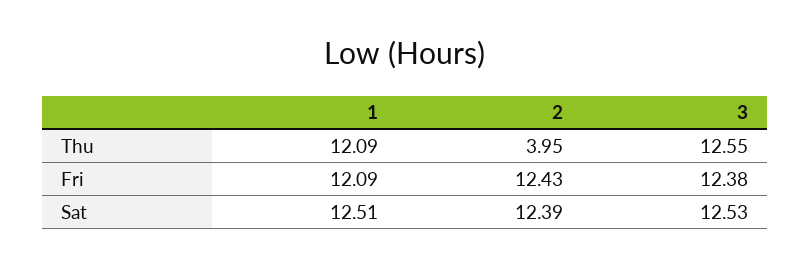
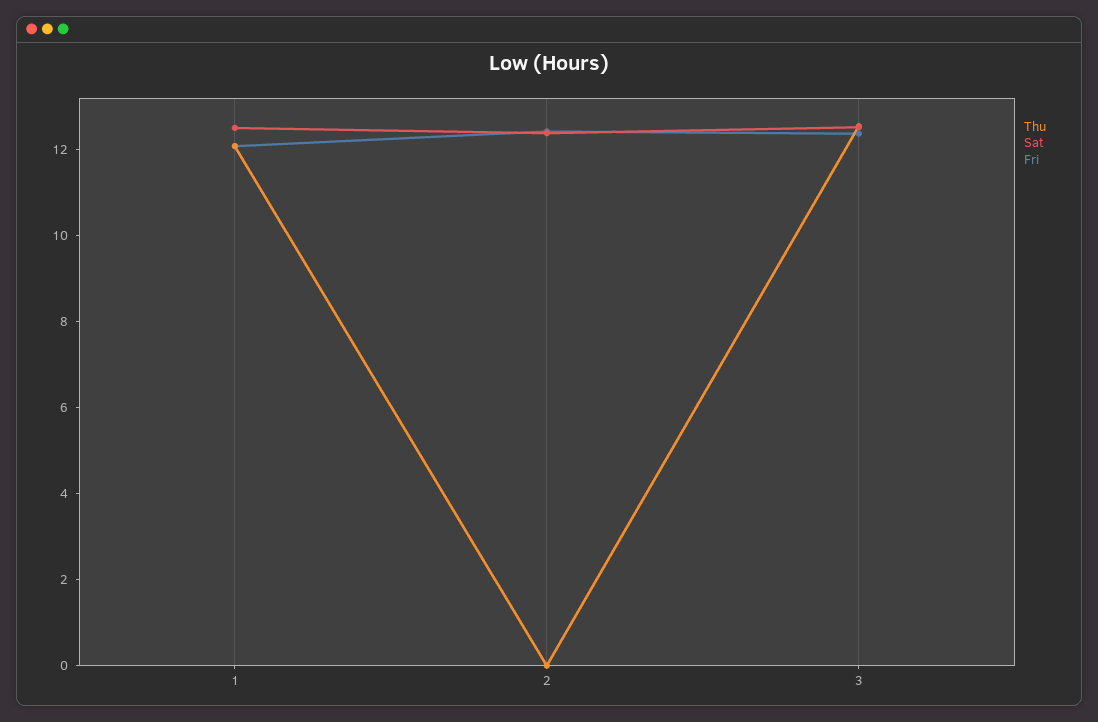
Thu, 2: 3.95 -> 0

